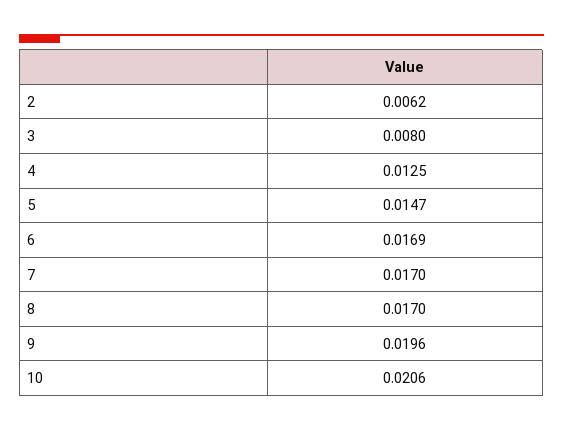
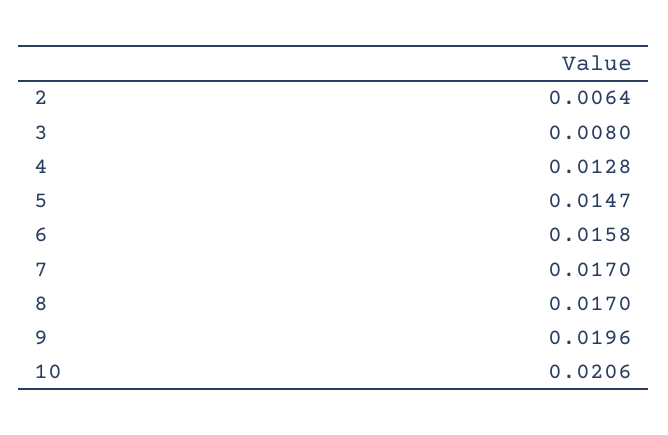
2: 0.0062 -> 0.0064
4: 0.0125 -> 0.0128
6: 0.0169 -> 0.0158

